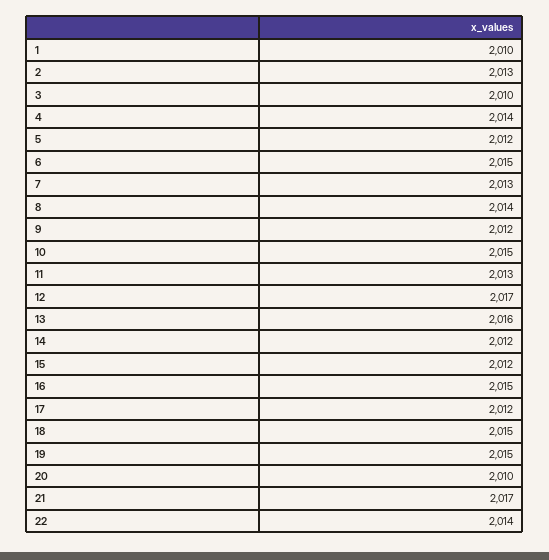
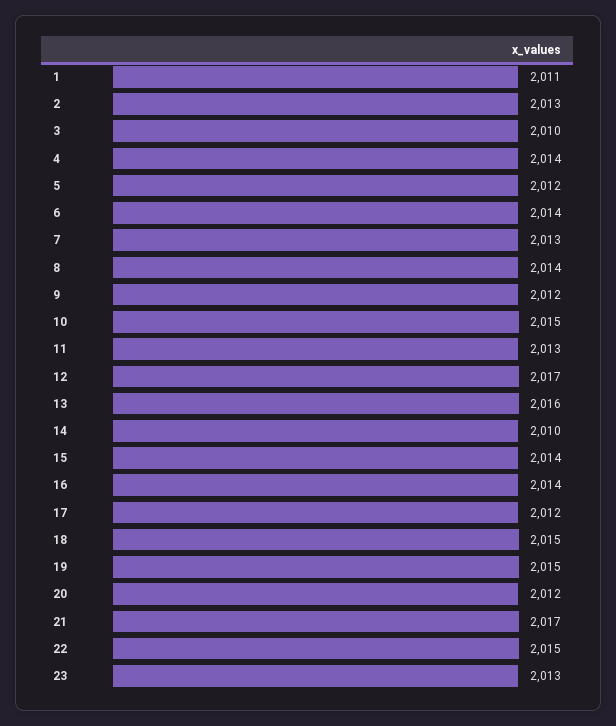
1: 2010 -> 2011
6: 2015 -> 2014
14: 2012 -> 2010
15: 2012 -> 2014
16: 2015 -> 2014
20: 2010 -> 2012
22: 2014 -> 2015
23: none -> 2013

